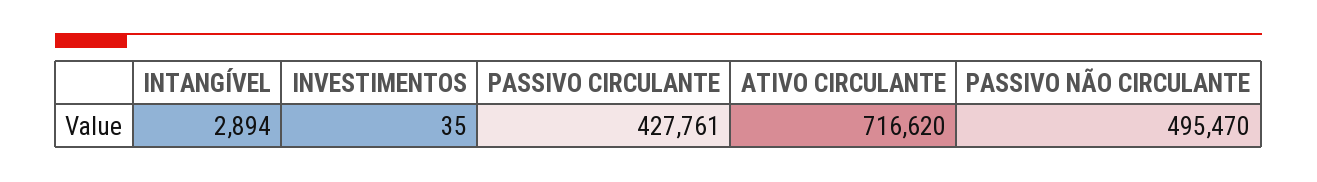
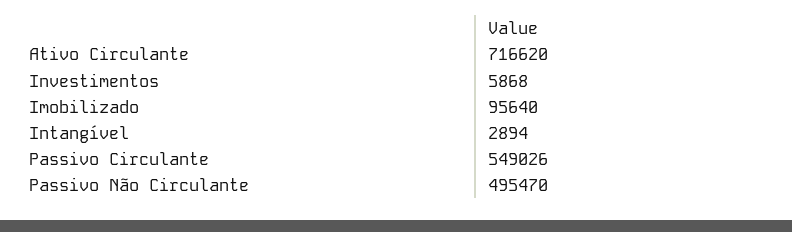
INVESTIMENTOS: 35 -> 5868
PASSIVO CIRCULANTE: 427761 -> 549026
Imobilizado: none -> 95640

